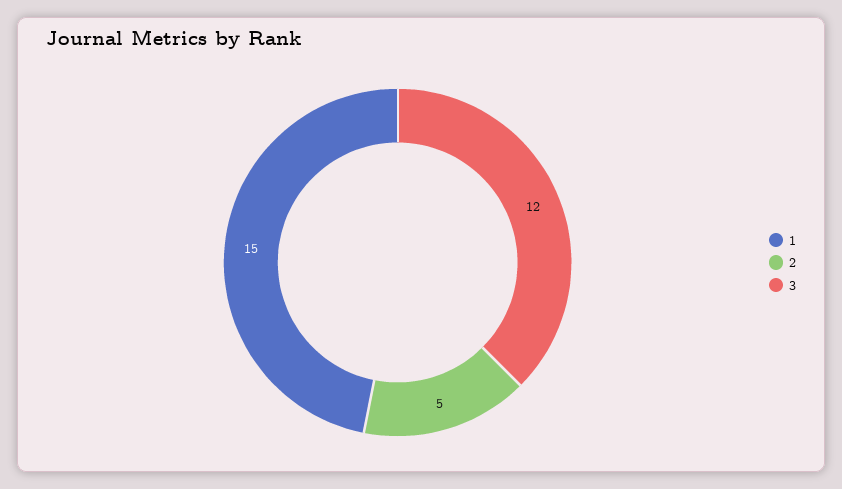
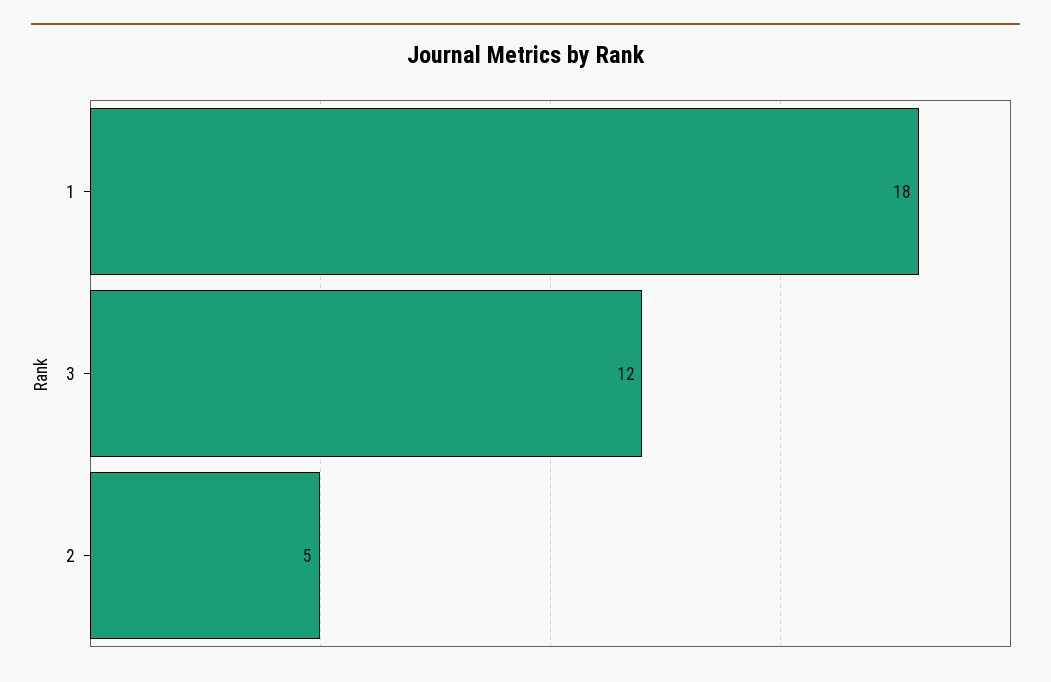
1: 15 -> 18

